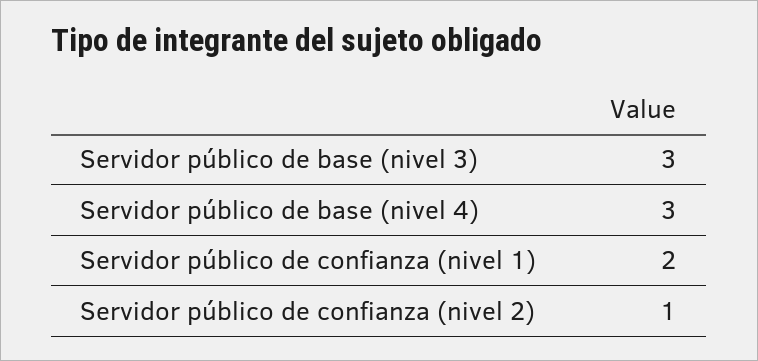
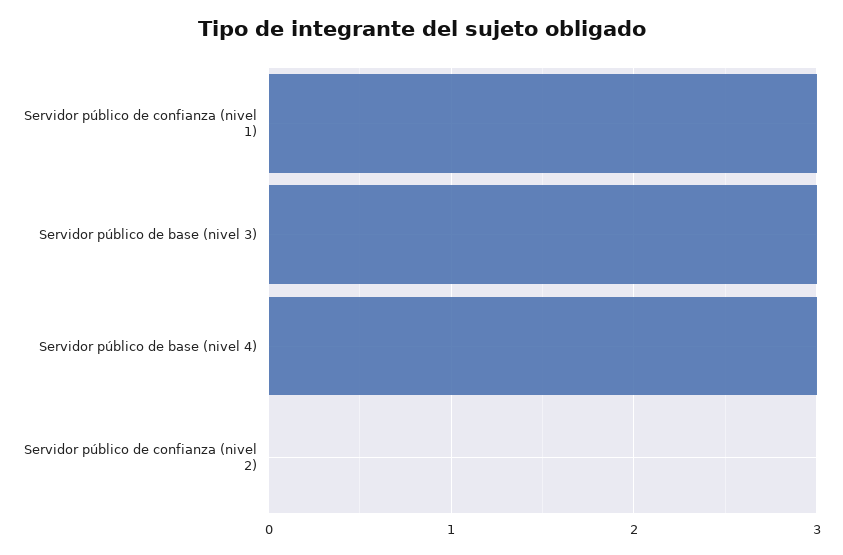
Servidor público de confianza (nivel 1): 2 -> 3
Servidor público de confianza (nivel 2): 1 -> 0

